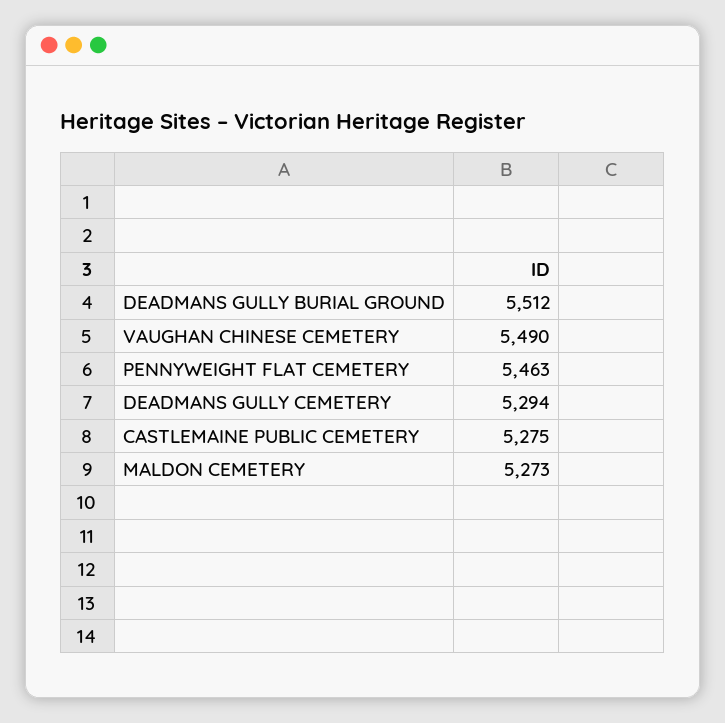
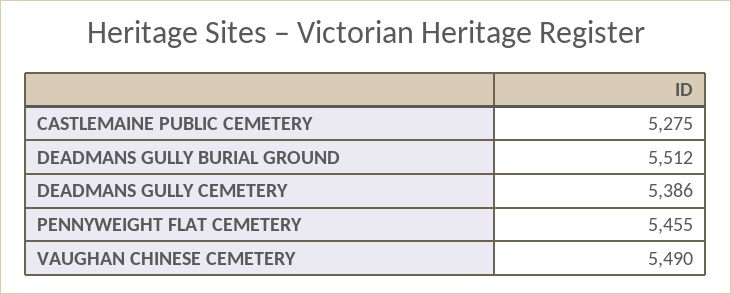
PENNYWEIGHT FLAT CEMETERY: 5463 -> 5455
DEADMANS GULLY CEMETERY: 5294 -> 5386
MALDON CEMETERY: 5273 -> none

